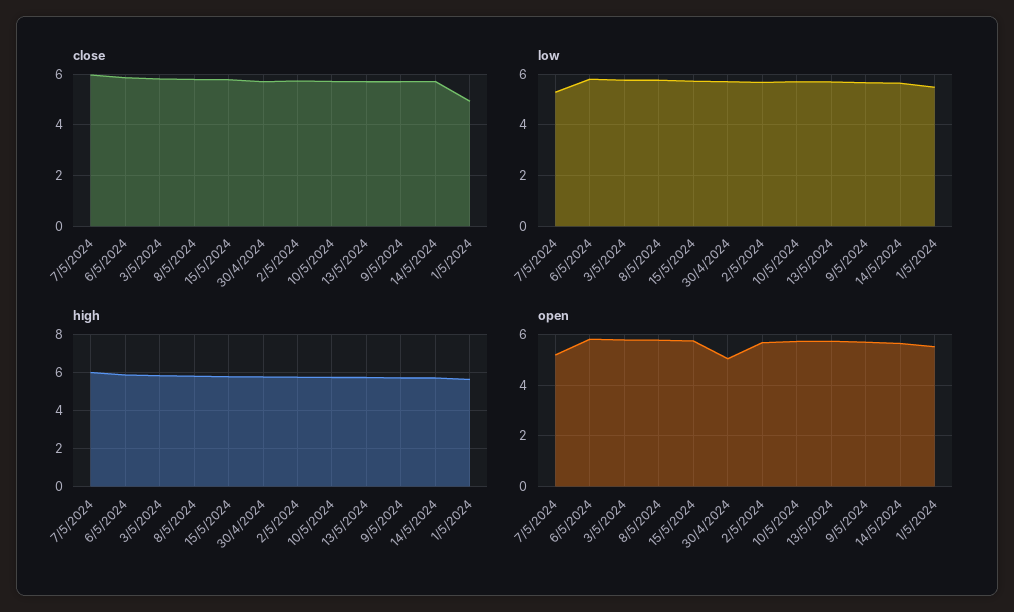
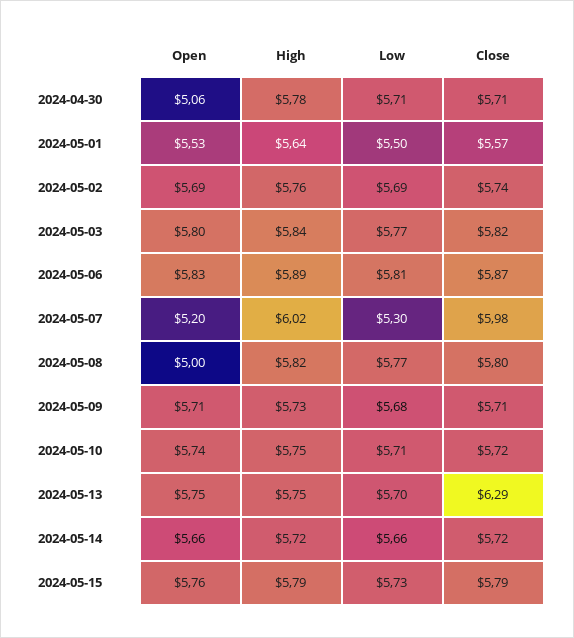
close, 13/5/2024: 5.75 -> 6.29
close, 1/5/2024: 5 -> 5.57
open, 8/5/2024: 5.75 -> 5

